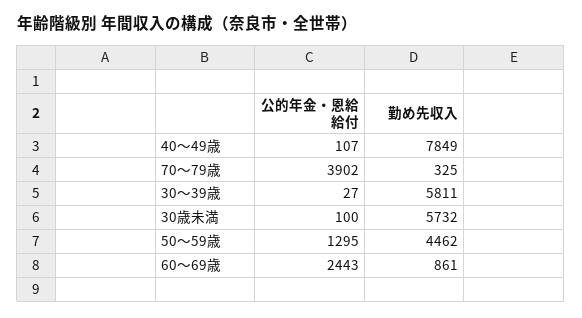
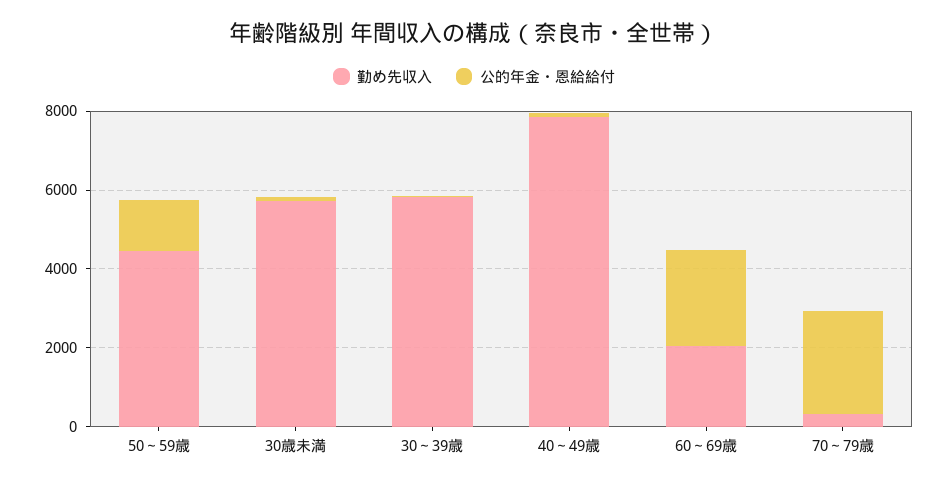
公的年金・恩給給付, 70～79歳: 3902 -> 2500
勤め先収入, 60～69歳: 861 -> 2000

